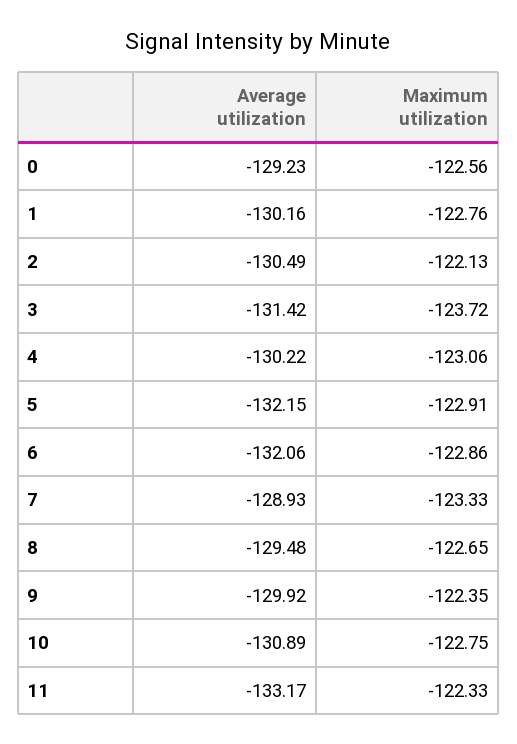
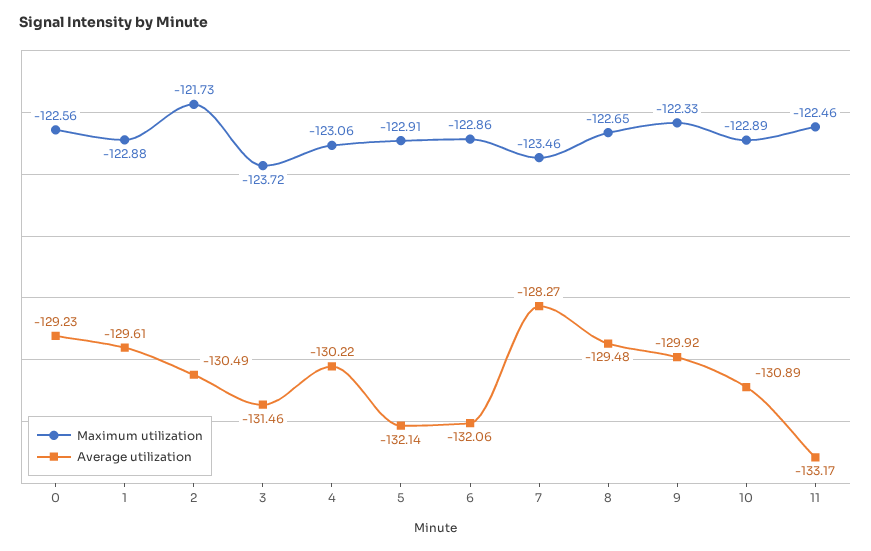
Average utilization, 1: -130.16 -> -129.61
Maximum utilization, 1: -122.76 -> -122.88
Maximum utilization, 2: -122.13 -> -121.73
Average utilization, 3: -131.42 -> -131.46
Average utilization, 5: -132.15 -> -132.14
Average utilization, 7: -128.93 -> -128.27
Maximum utilization, 7: -123.33 -> -123.46
Maximum utilization, 9: -122.35 -> -122.33
Maximum utilization, 10: -122.75 -> -122.89
Maximum utilization, 11: -122.33 -> -122.46

